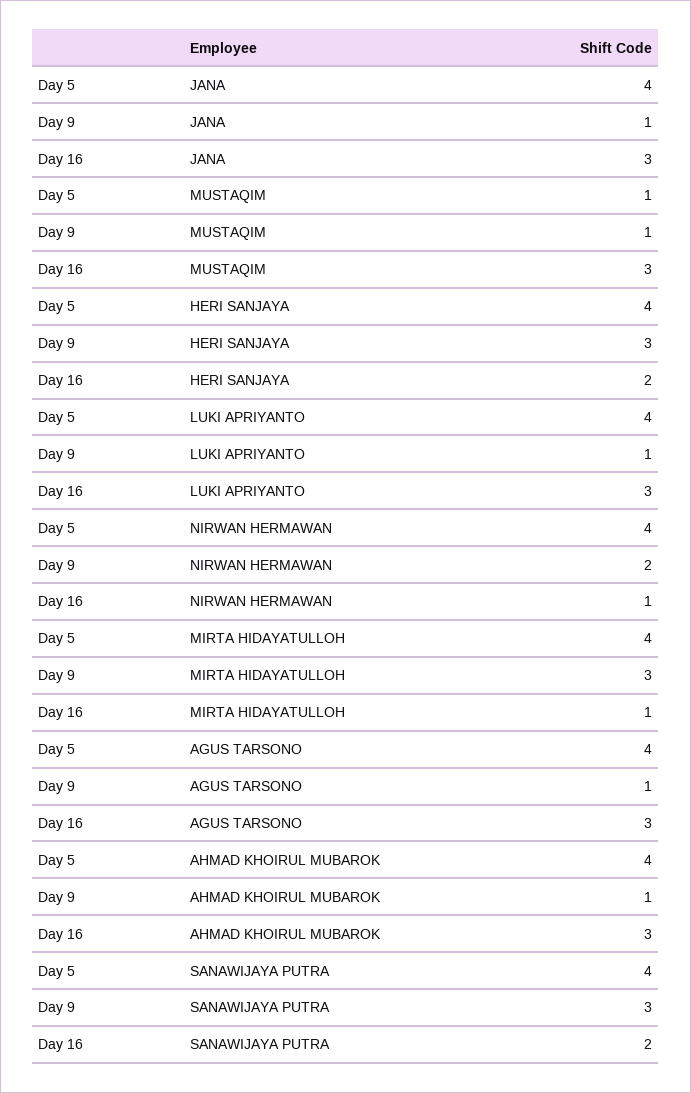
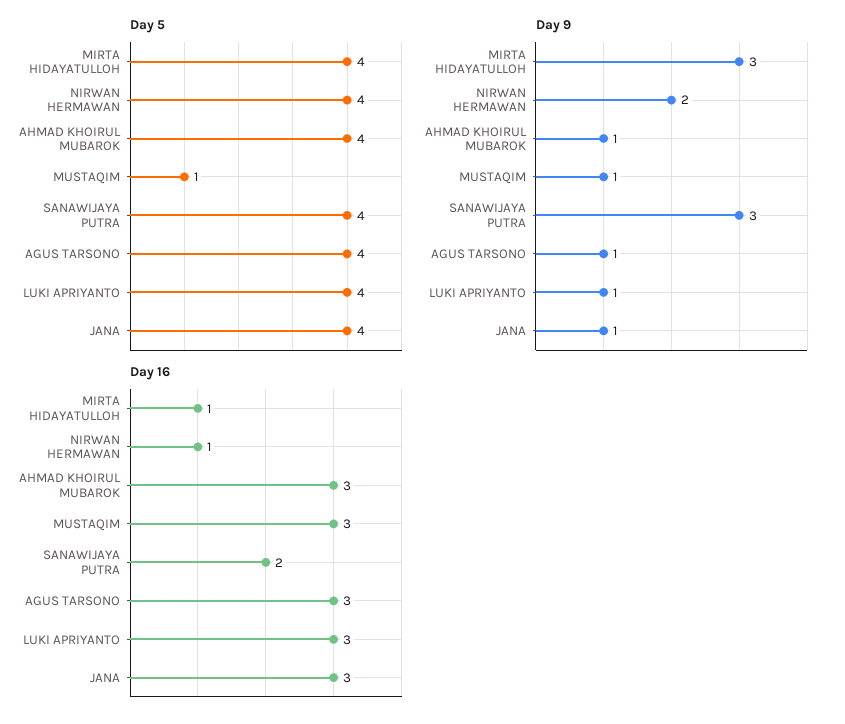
Day 5, HERI SANJAYA: 4 -> none
Day 9, HERI SANJAYA: 3 -> none
Day 16, HERI SANJAYA: 2 -> none

